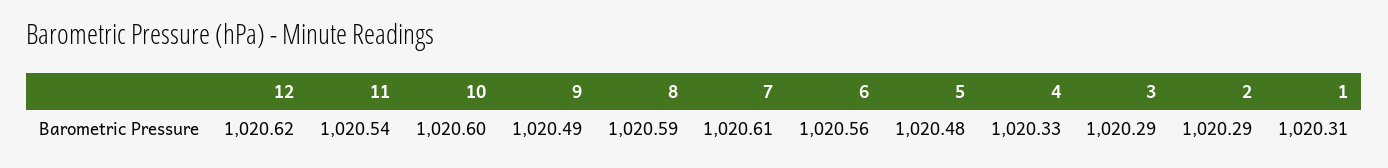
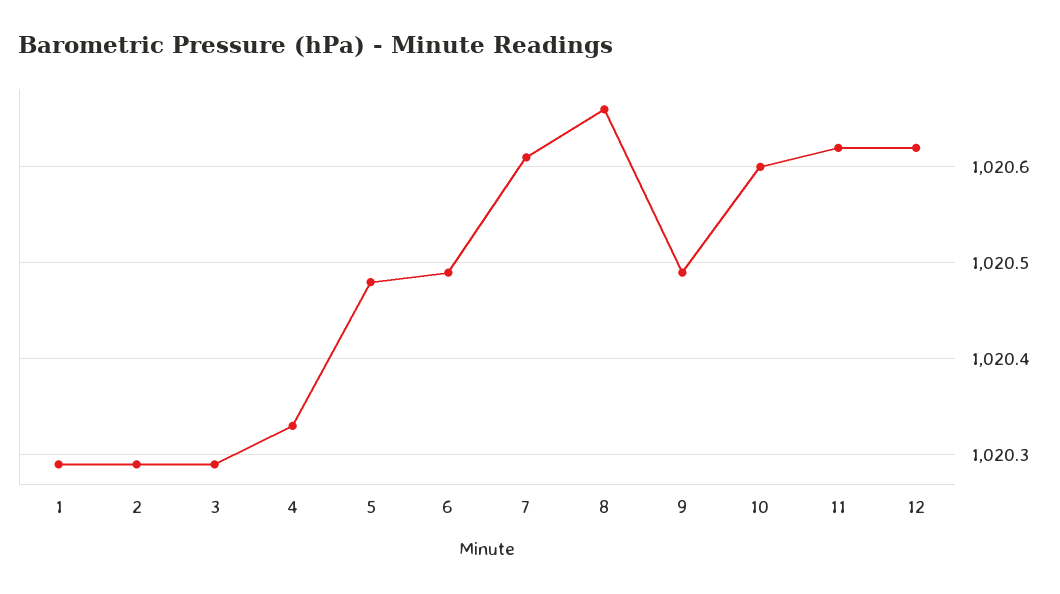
11: 1020.54 -> 1020.62
8: 1020.59 -> 1020.66
6: 1020.56 -> 1020.49
1: 1020.31 -> 1020.29

